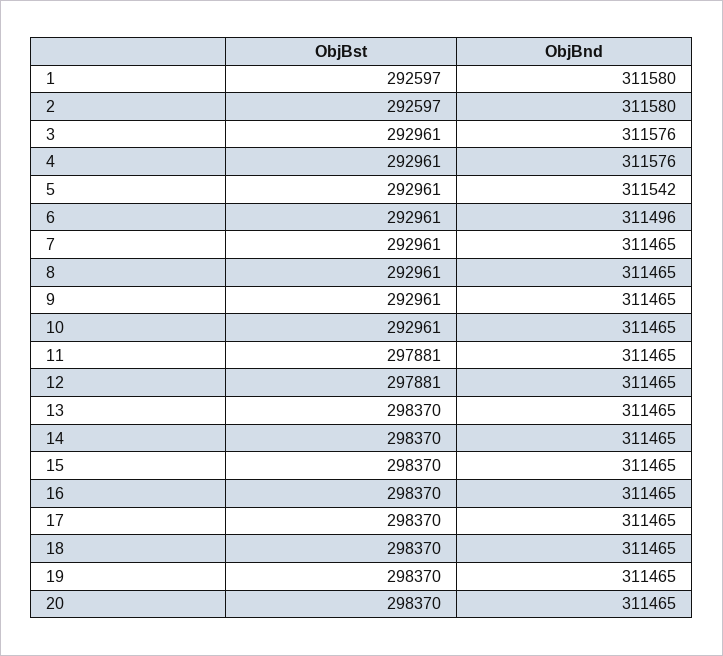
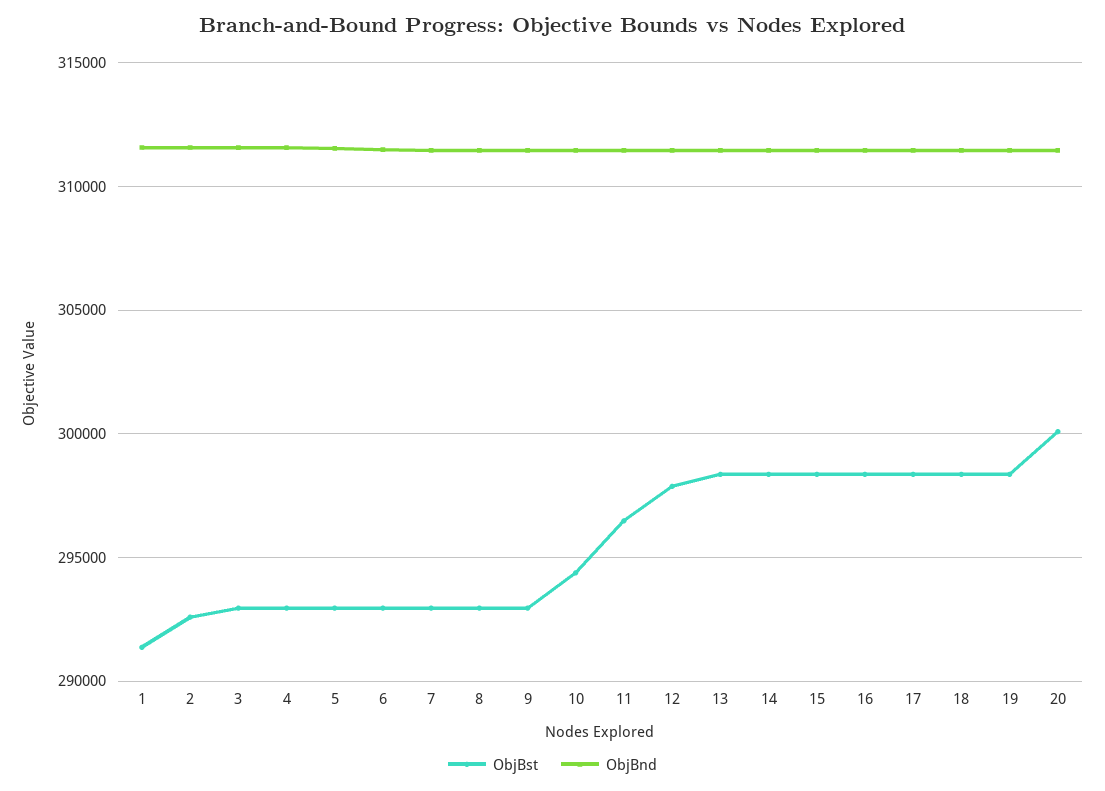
ObjBst, 1: 292597 -> 291500
ObjBst, 10: 292961 -> 294500
ObjBst, 11: 297881 -> 296500
ObjBst, 20: 298370 -> 300000

